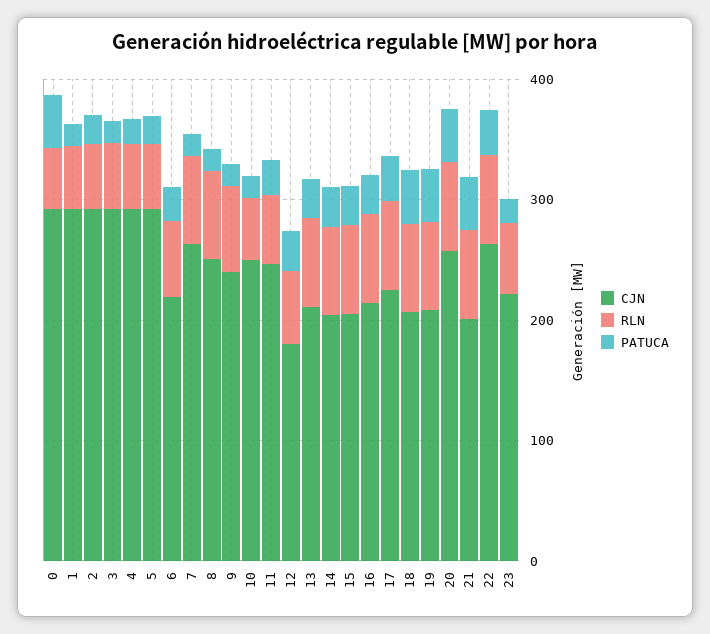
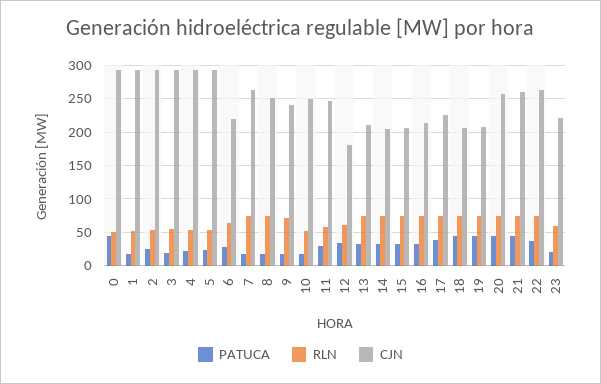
CJN, 21: 200 -> 260

